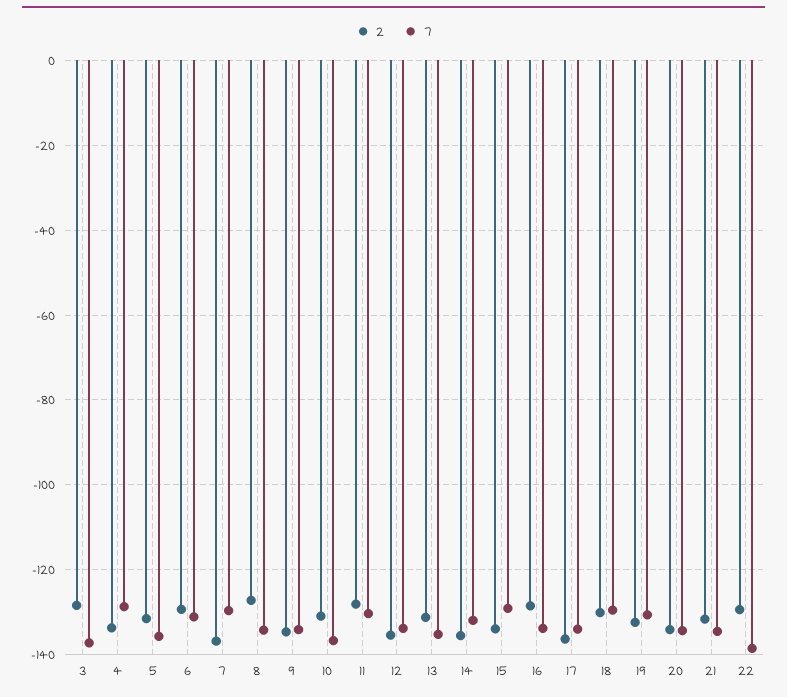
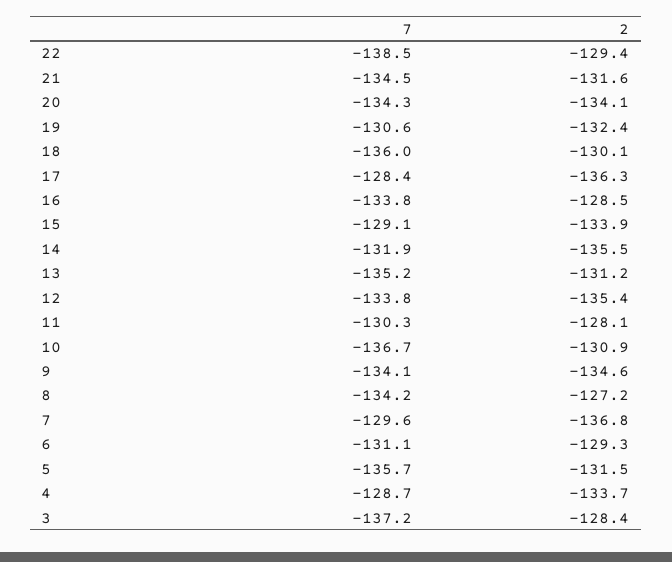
7, 17: -134 -> -128.4
7, 18: -130 -> -136

